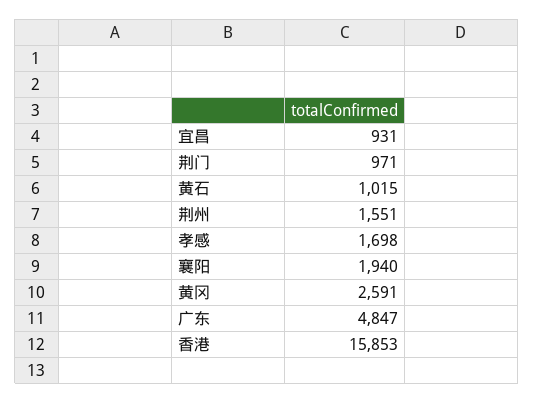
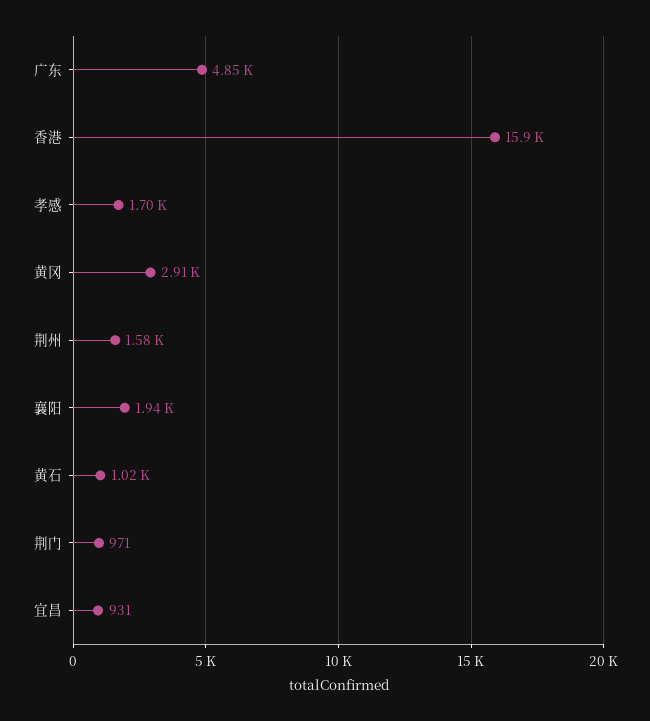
荆州: 1551 -> 1580
黄冈: 2591 -> 2910

